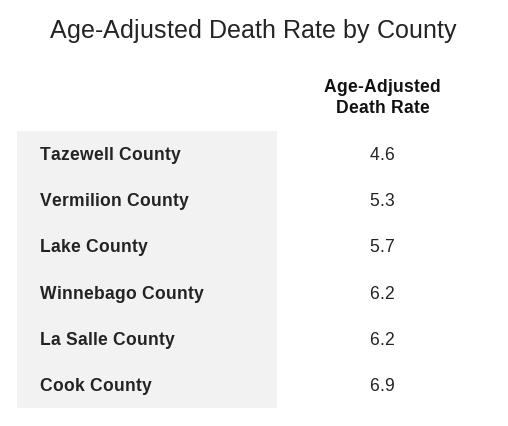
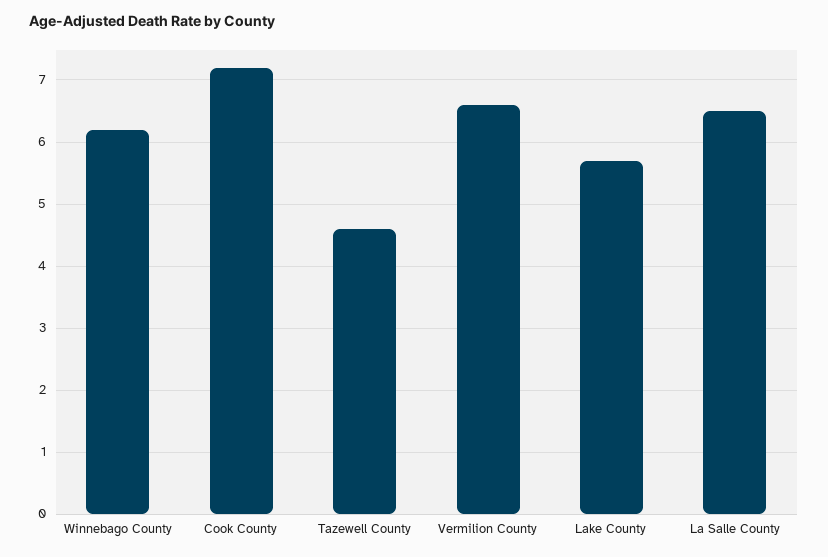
Vermilion County: 5.3 -> 6.6
La Salle County: 6.2 -> 6.5
Cook County: 6.9 -> 7.2

